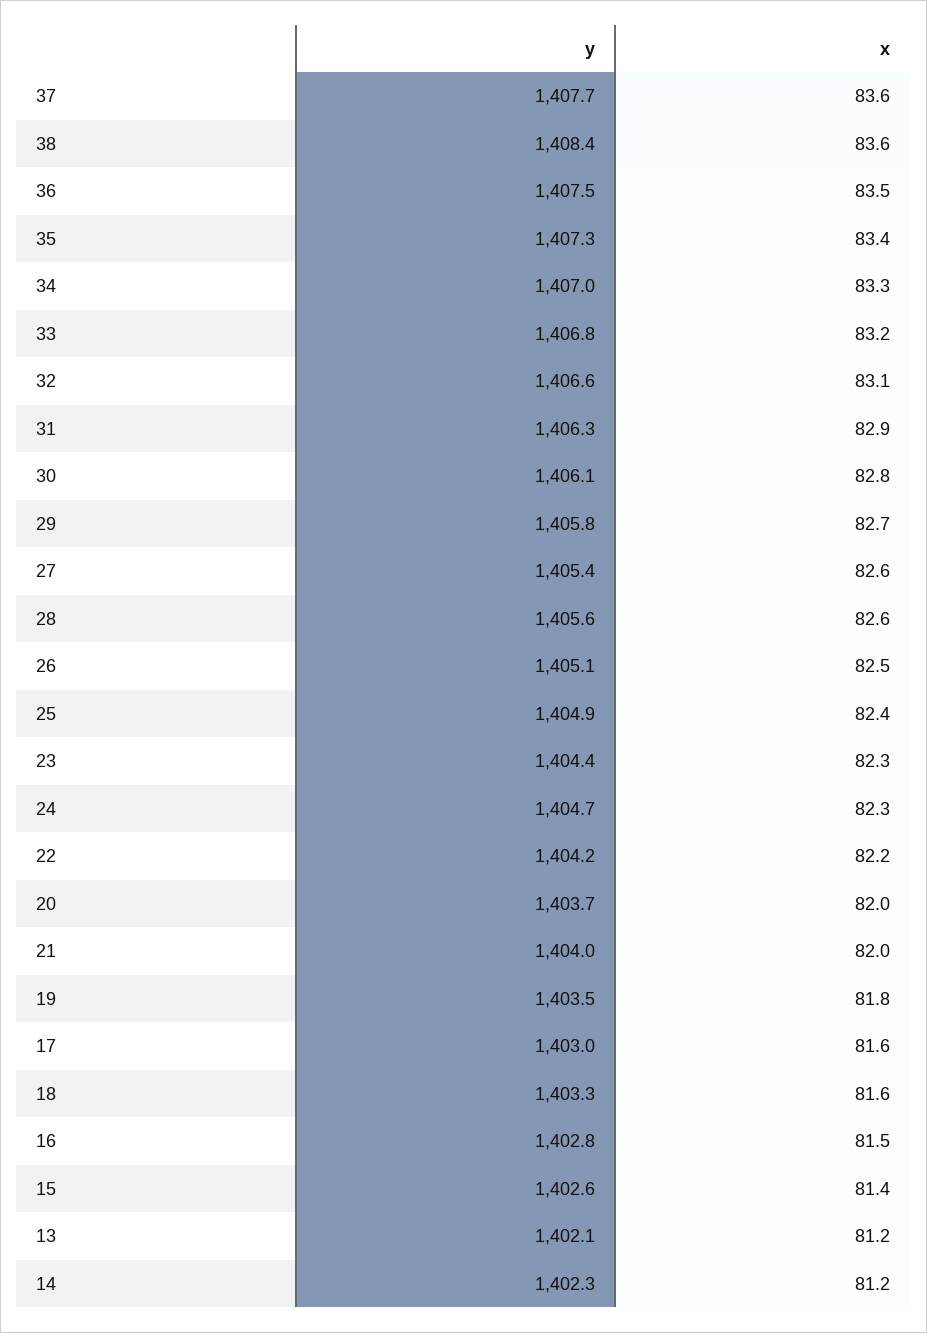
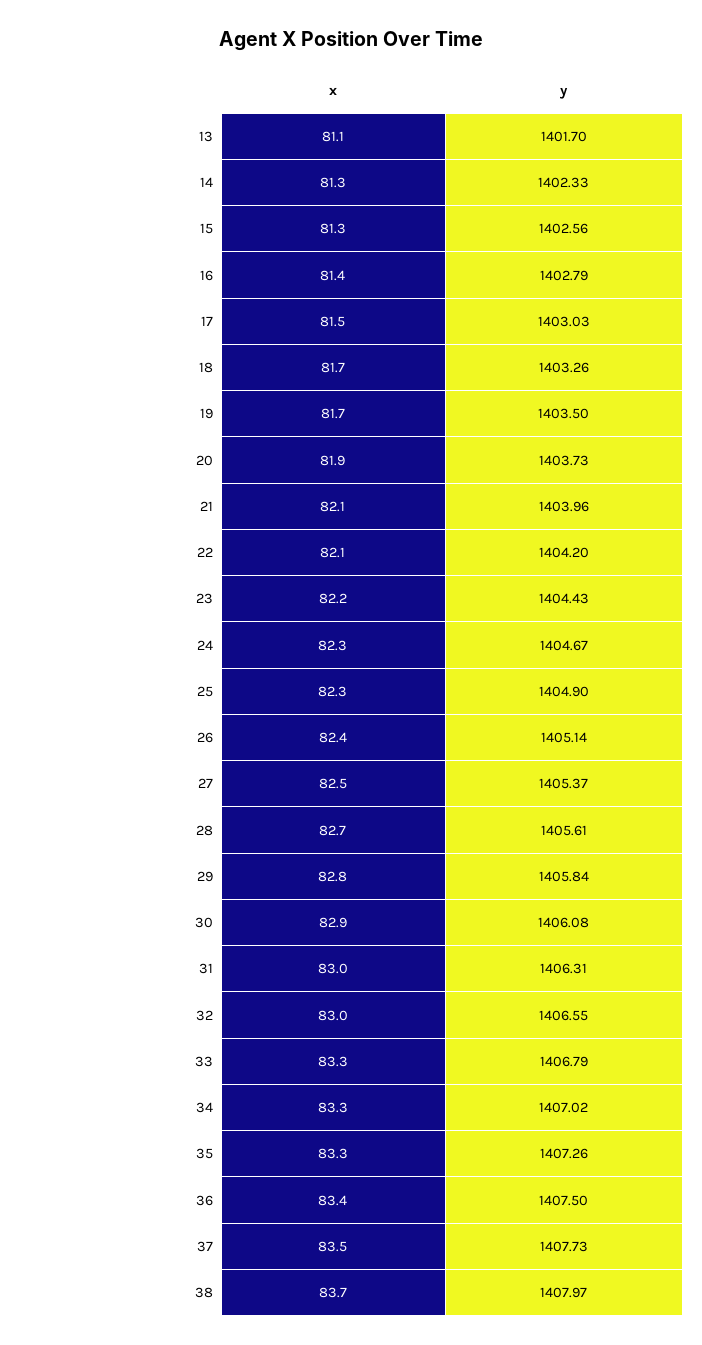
x, 37: 83.6 -> 83.5
y, 38: 1408.4 -> 1407.97
x, 38: 83.6 -> 83.7
x, 36: 83.5 -> 83.4
x, 35: 83.4 -> 83.3
x, 33: 83.2 -> 83.3
x, 32: 83.1 -> 83
x, 31: 82.9 -> 83
x, 30: 82.8 -> 82.9
x, 29: 82.7 -> 82.8
x, 27: 82.6 -> 82.5
x, 28: 82.6 -> 82.7
x, 26: 82.5 -> 82.4
x, 25: 82.4 -> 82.3
x, 23: 82.3 -> 82.2
x, 22: 82.2 -> 82.1
x, 20: 82 -> 81.9
x, 21: 82 -> 82.1
x, 19: 81.8 -> 81.7
x, 17: 81.6 -> 81.5
x, 18: 81.6 -> 81.7
x, 16: 81.5 -> 81.4
x, 15: 81.4 -> 81.3
y, 13: 1402.1 -> 1401.7
x, 13: 81.2 -> 81.1
x, 14: 81.2 -> 81.3

